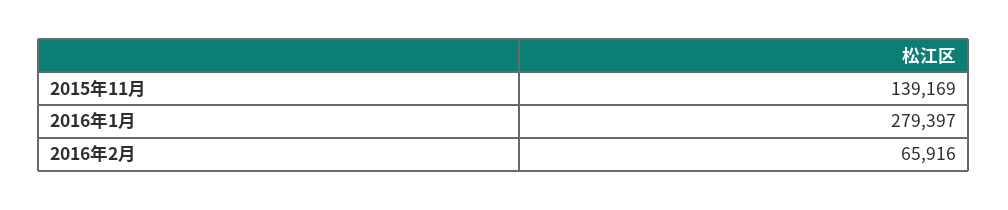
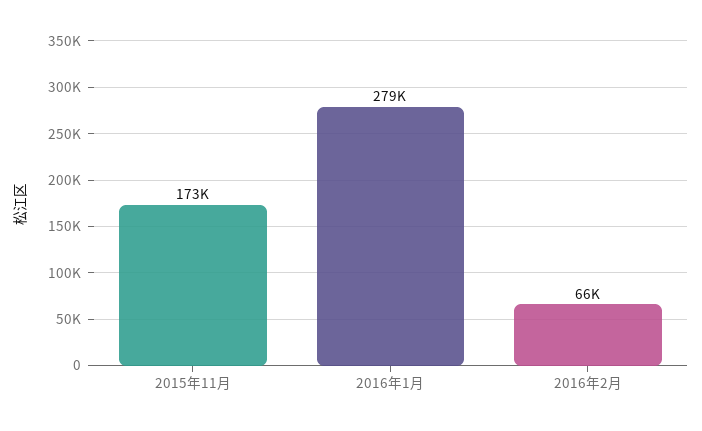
2015年11月: 139169 -> 173000

